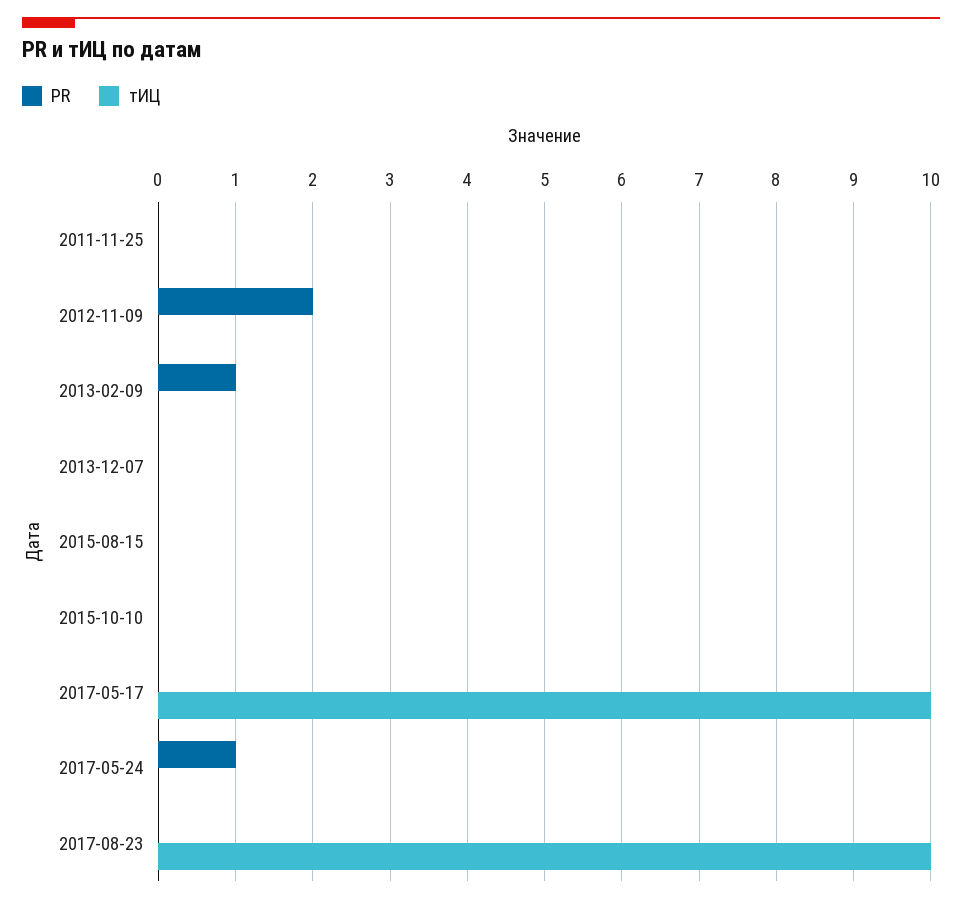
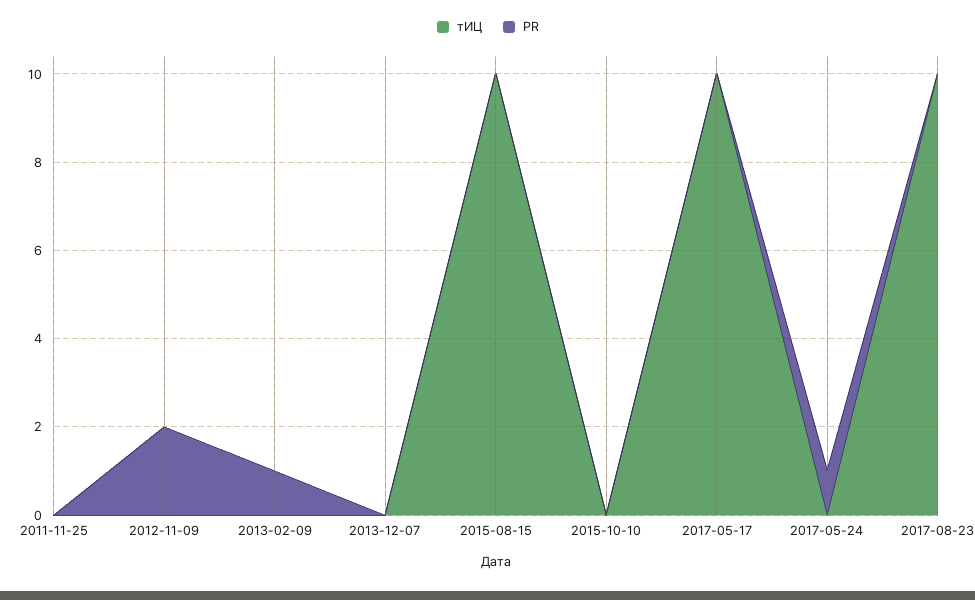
тИЦ, 2015-08-15: 0 -> 10

